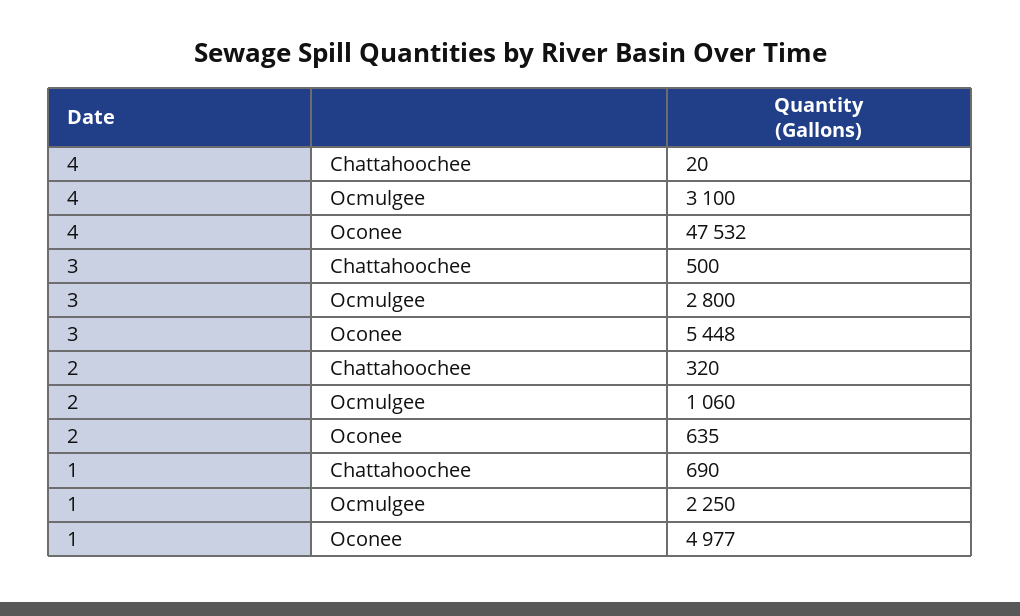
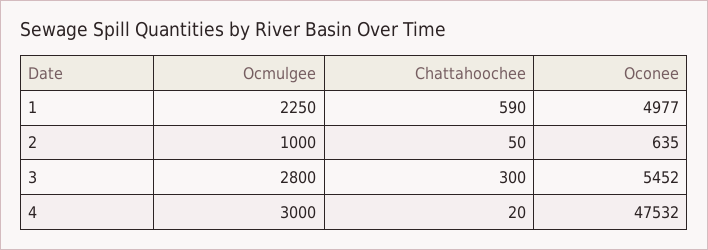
4, Ocmulgee: 3100 -> 3000
3, Chattahoochee: 500 -> 300
3, Oconee: 5448 -> 5452
2, Chattahoochee: 320 -> 50
2, Ocmulgee: 1060 -> 1000
1, Chattahoochee: 690 -> 590

